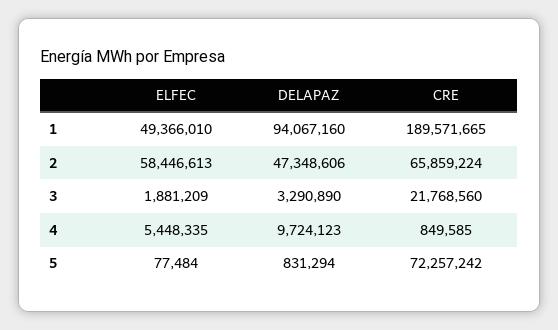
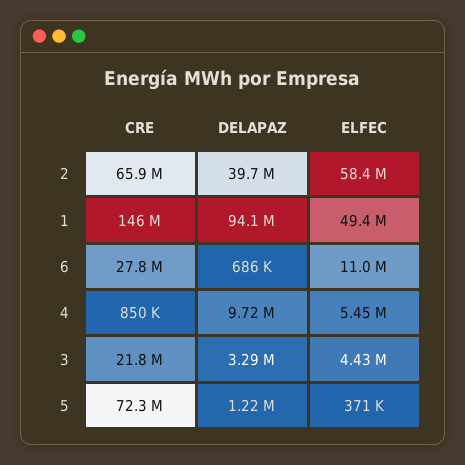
CRE, 1: 189571665 -> 146000000
DELAPAZ, 2: 47348606 -> 39700000
ELFEC, 3: 1881209 -> 4430000
ELFEC, 5: 77484 -> 371000
DELAPAZ, 5: 831294 -> 1220000
CRE, 6: none -> 27800000
DELAPAZ, 6: none -> 686000
ELFEC, 6: none -> 11000000

